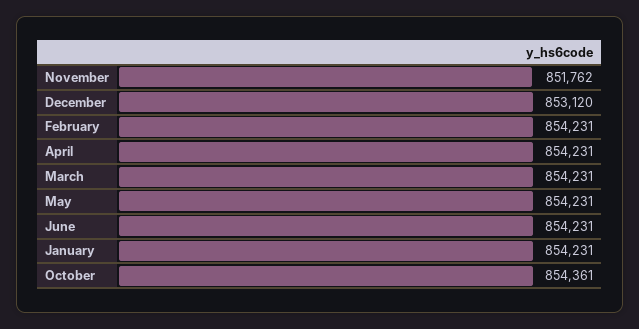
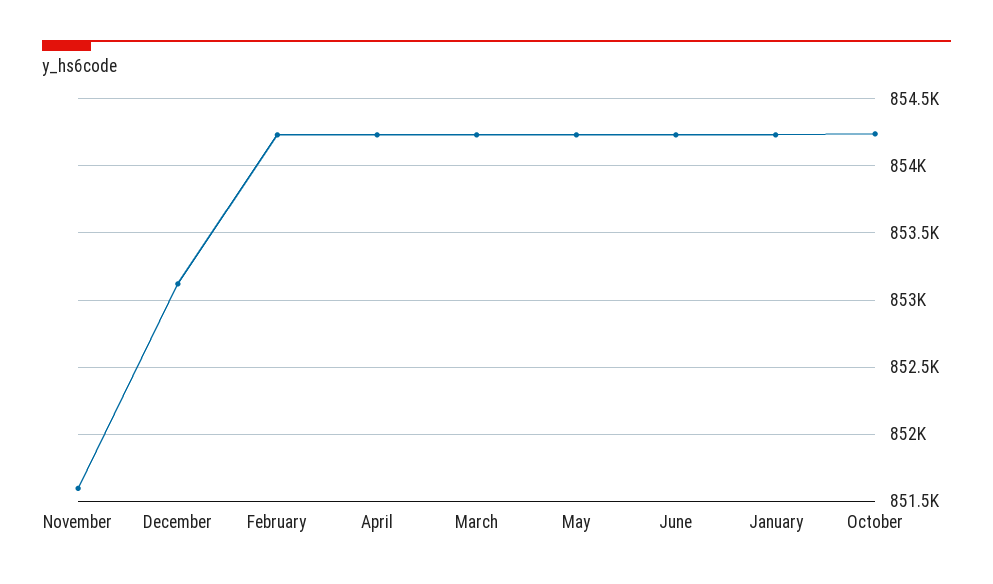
November: 851762 -> 851600
October: 854361 -> 854250

